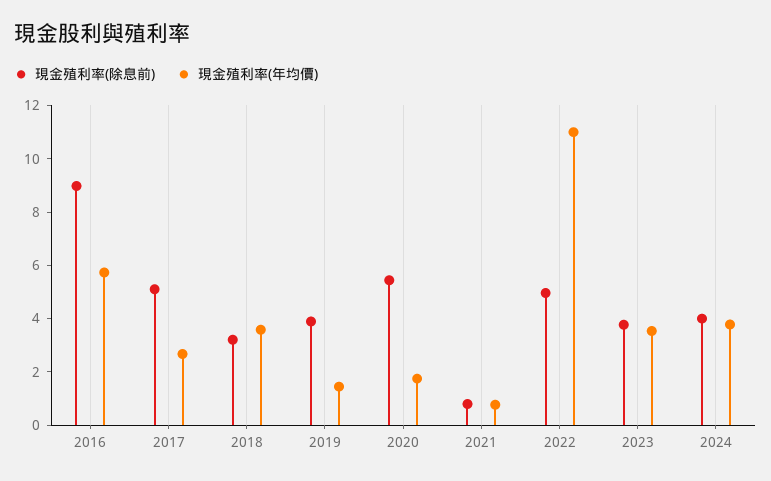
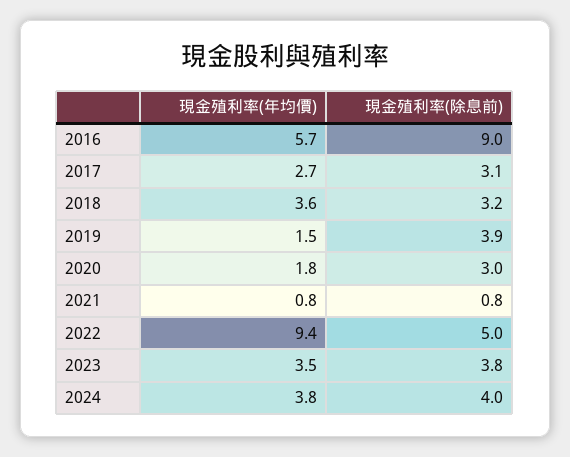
現金殖利率(除息前), 2017: 5 -> 3.1
現金殖利率(除息前), 2020: 5.5 -> 3
現金殖利率(年均價), 2022: 11 -> 9.4

